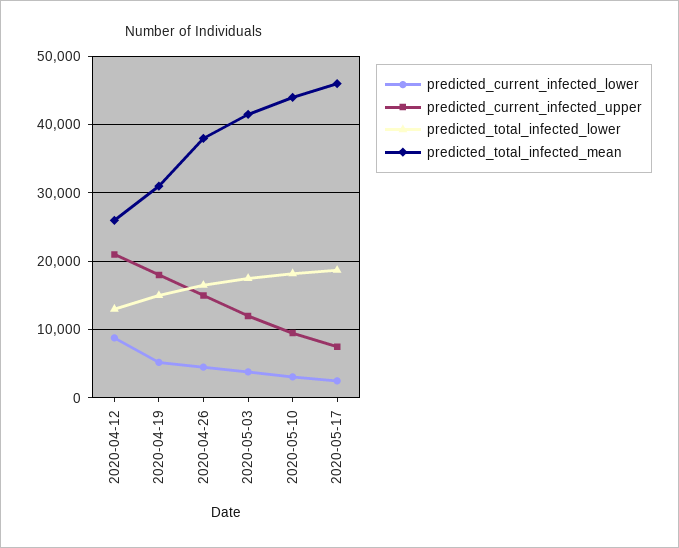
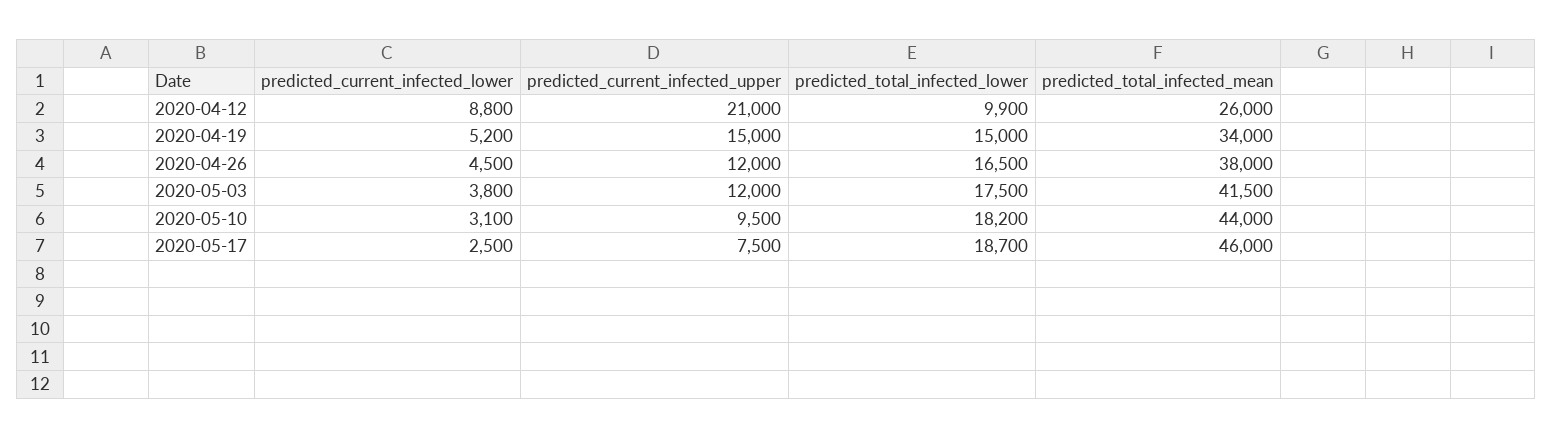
predicted_total_infected_lower, 2020-04-12: 13000 -> 9900
predicted_current_infected_upper, 2020-04-19: 18000 -> 15000
predicted_total_infected_mean, 2020-04-19: 31000 -> 34000
predicted_current_infected_upper, 2020-04-26: 15000 -> 12000

